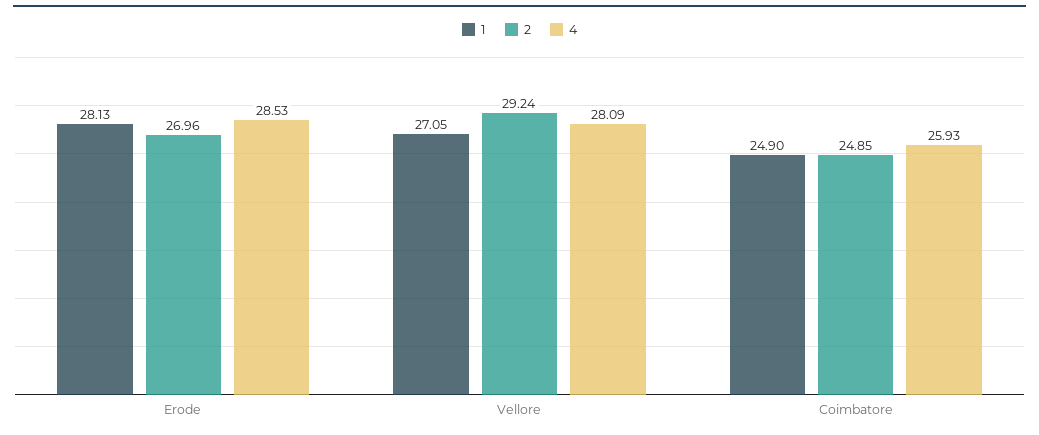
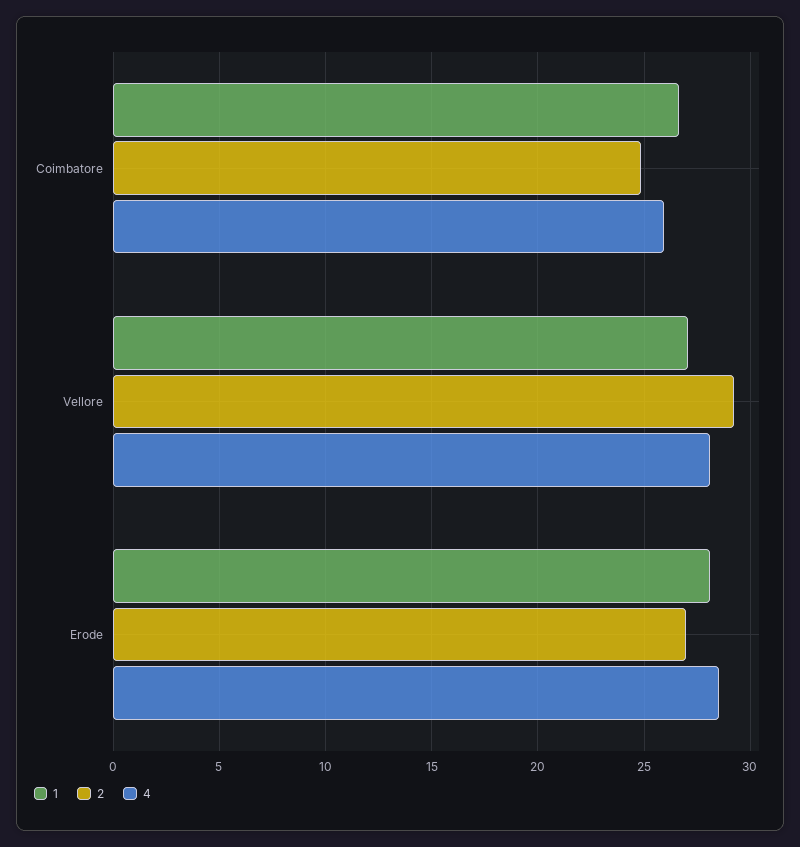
1, Coimbatore: 24.9 -> 26.5

